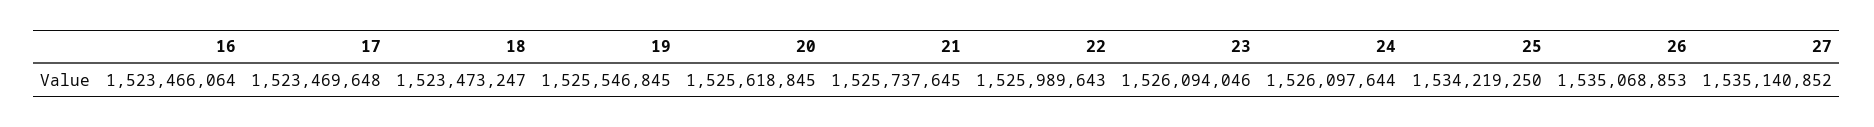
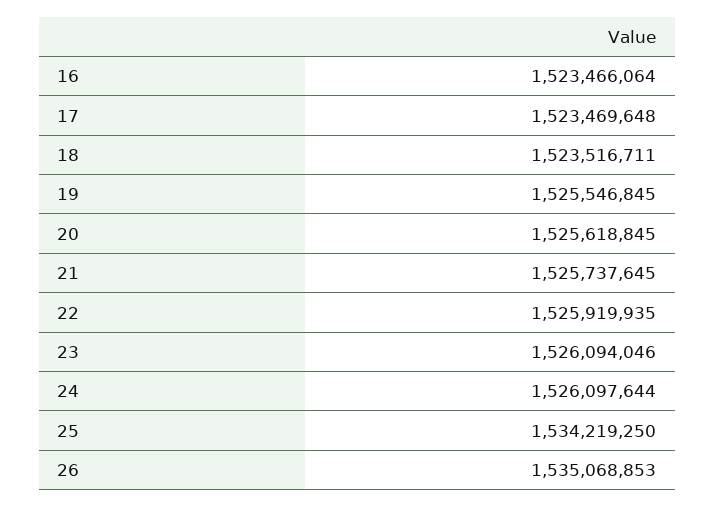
18: 1523473247 -> 1523516711
22: 1525989643 -> 1525919935
27: 1535140852 -> none

